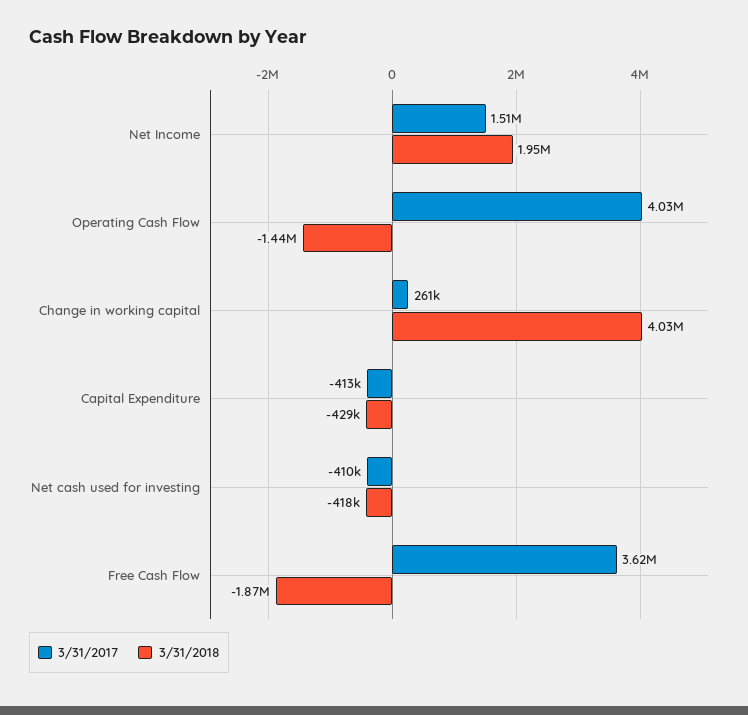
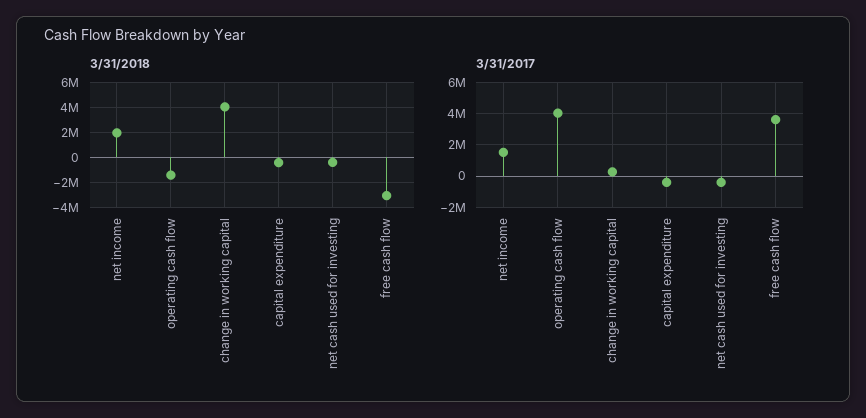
3/31/2018, Free Cash Flow: -1870000 -> -3000000

